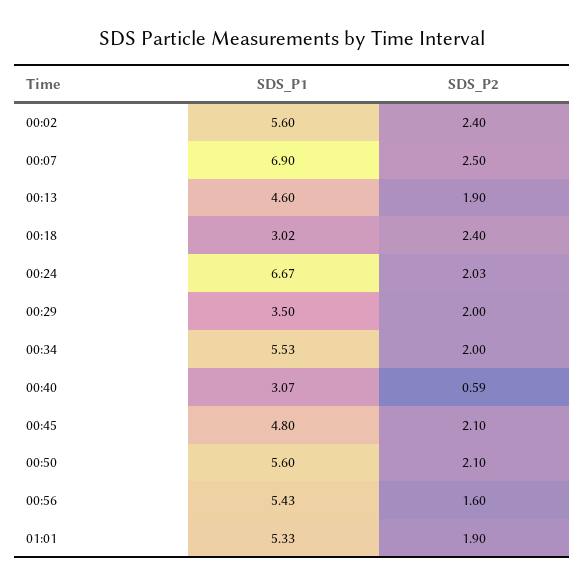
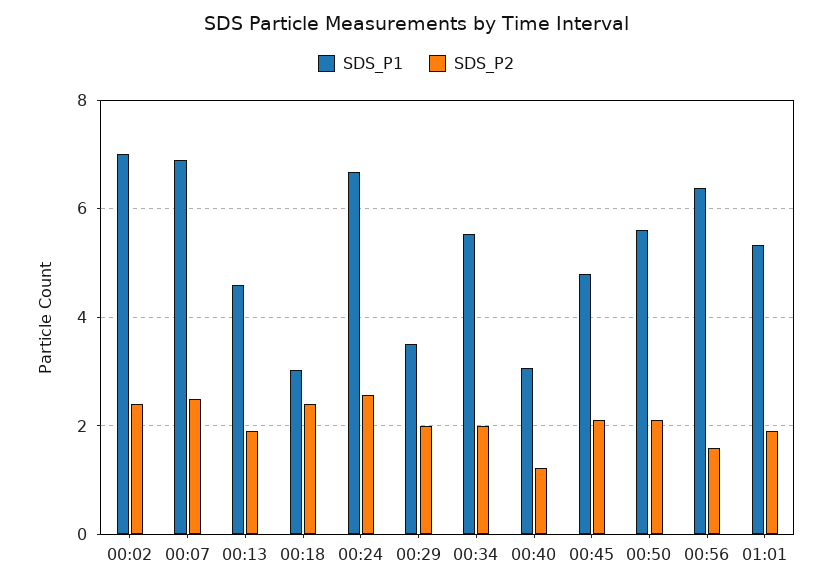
SDS_P1, 00:02: 5.6 -> 7
SDS_P2, 00:24: 2.03 -> 2.6
SDS_P2, 00:40: 0.59 -> 1.2
SDS_P1, 00:56: 5.43 -> 6.4

